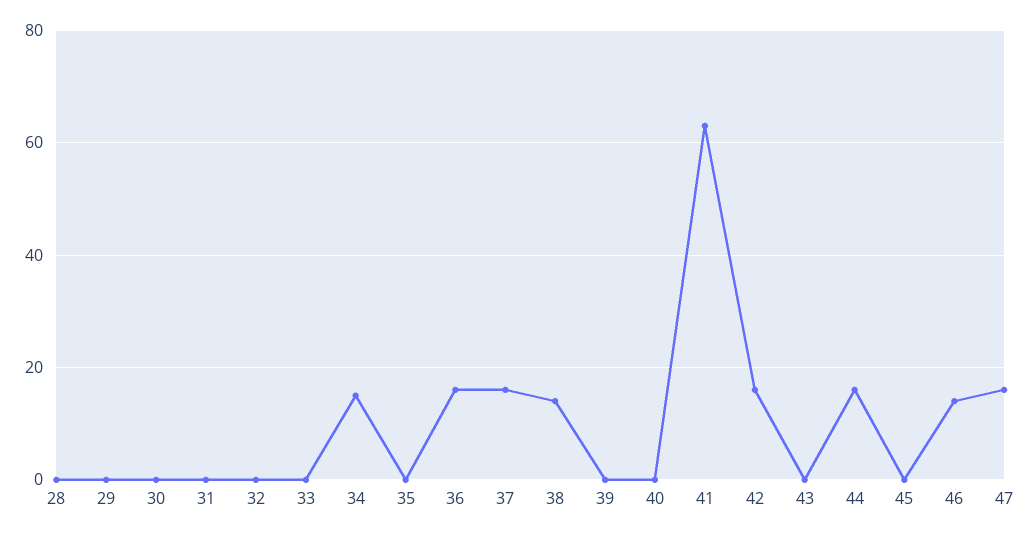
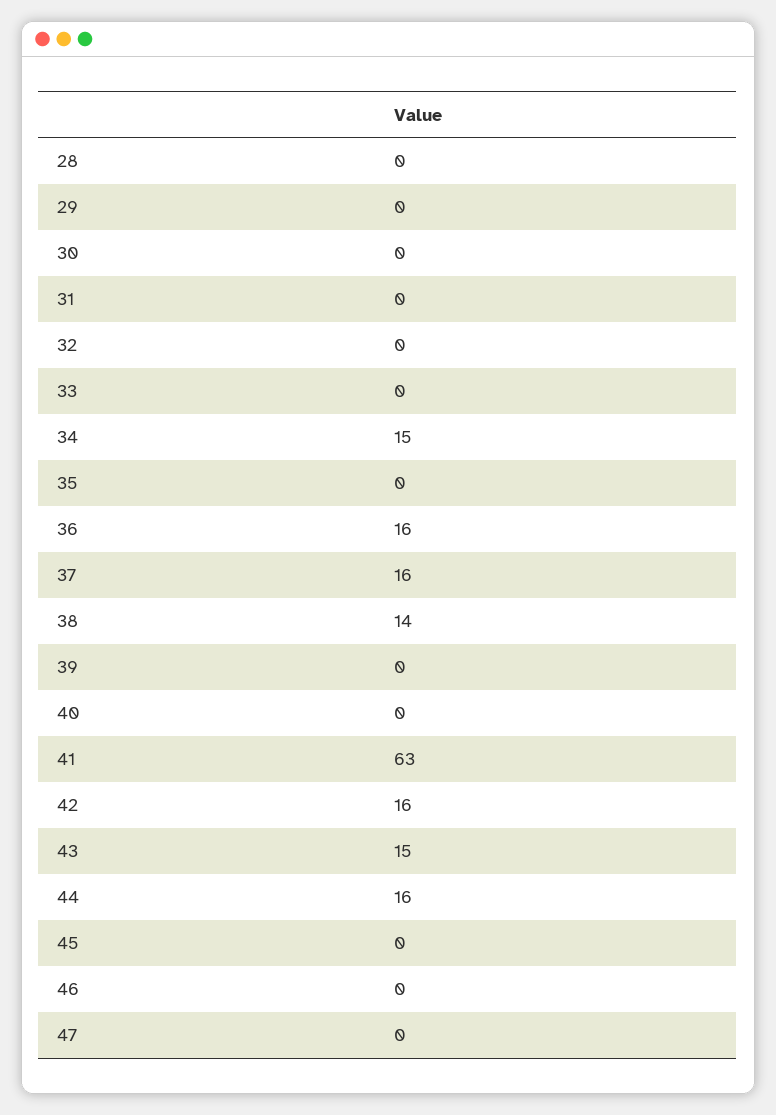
43: 0 -> 15
46: 15 -> 0
47: 15 -> 0

